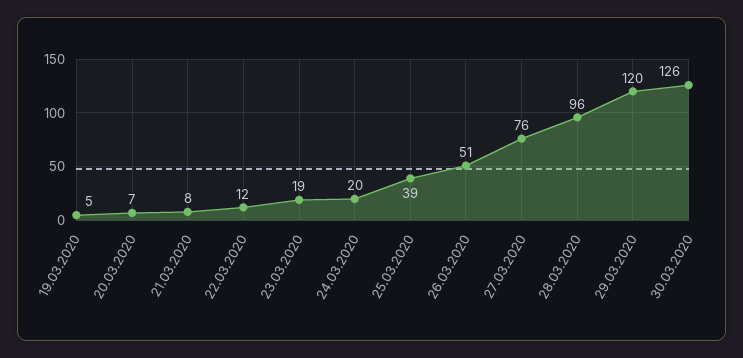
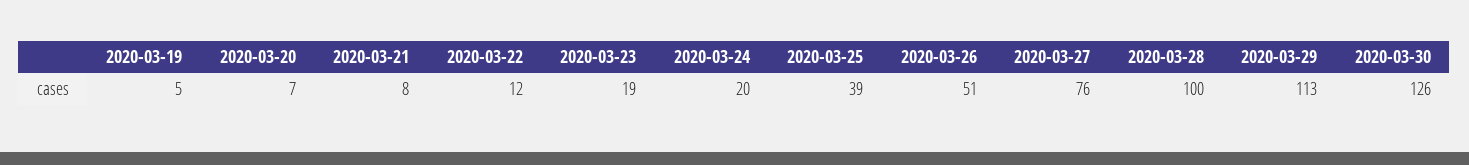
28.03.2020: 96 -> 100
29.03.2020: 120 -> 113

